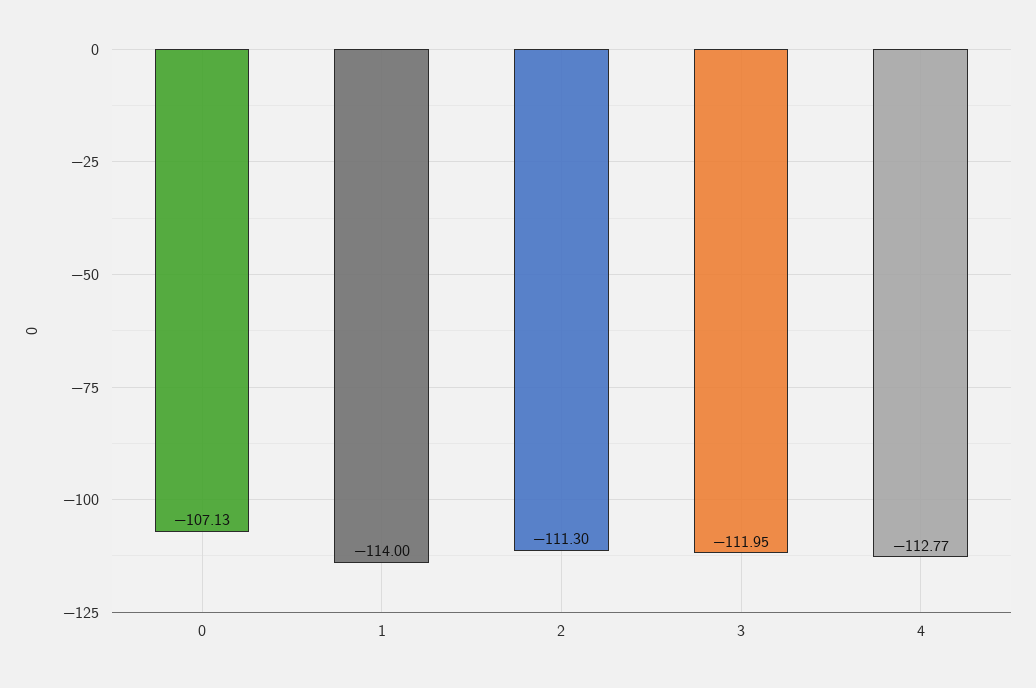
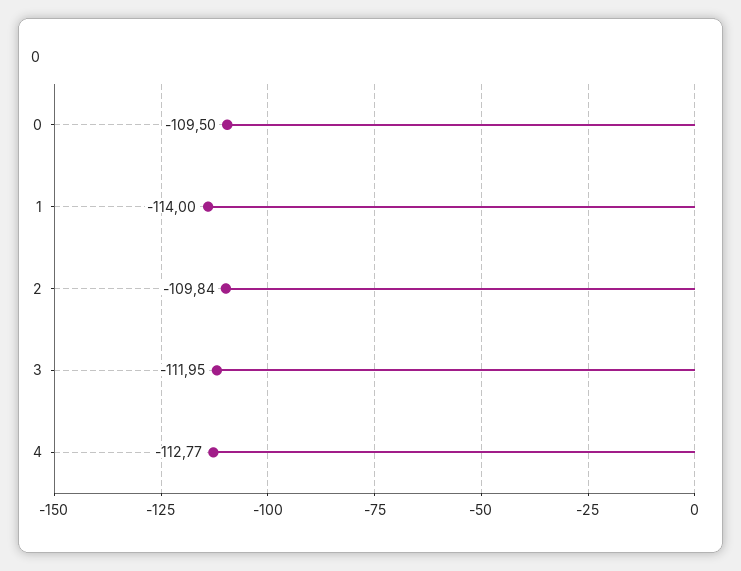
0: -107.13 -> -109.5
2: -111.3 -> -109.84

